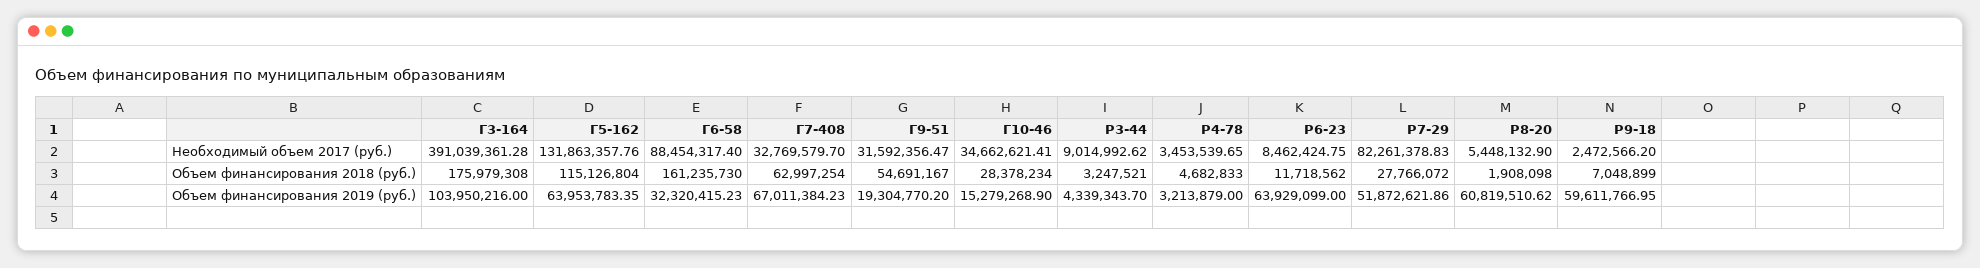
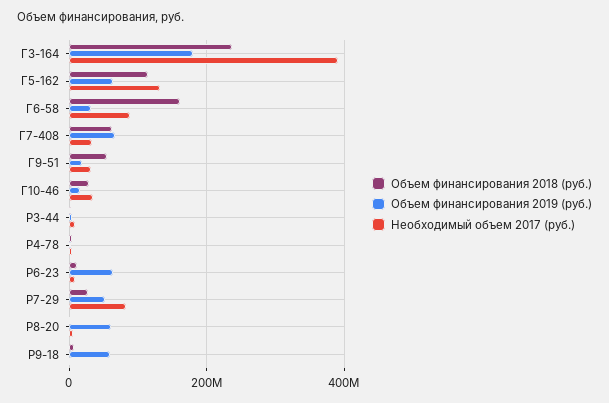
Объем финансирования 2018 (руб.), Г3-164: 175979308 -> 240000000
Объем финансирования 2019 (руб.), Г3-164: 103950216 -> 180000000

